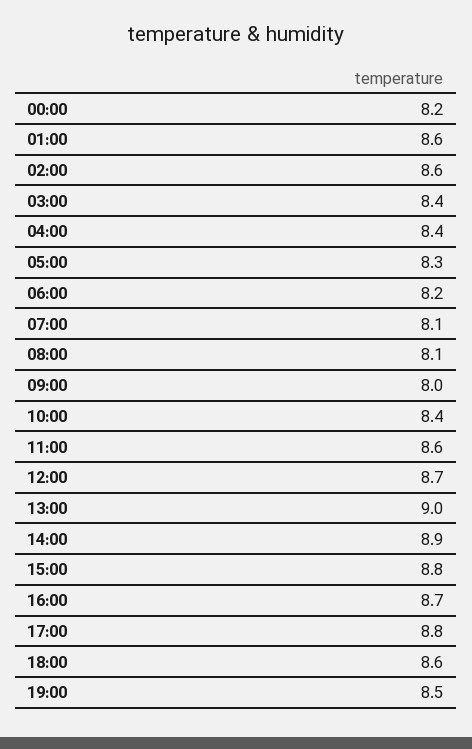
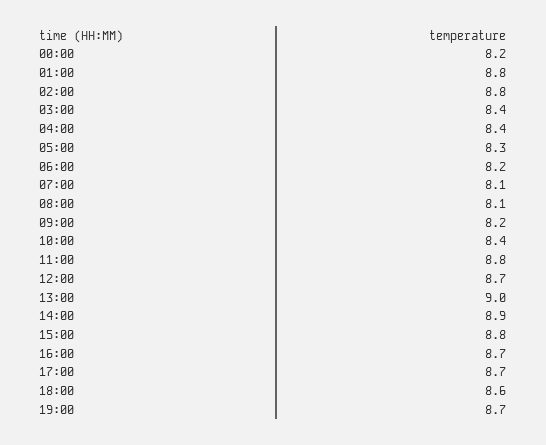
01:00: 8.6 -> 8.8
02:00: 8.6 -> 8.8
09:00: 8 -> 8.2
11:00: 8.6 -> 8.8
17:00: 8.8 -> 8.7
19:00: 8.5 -> 8.7

